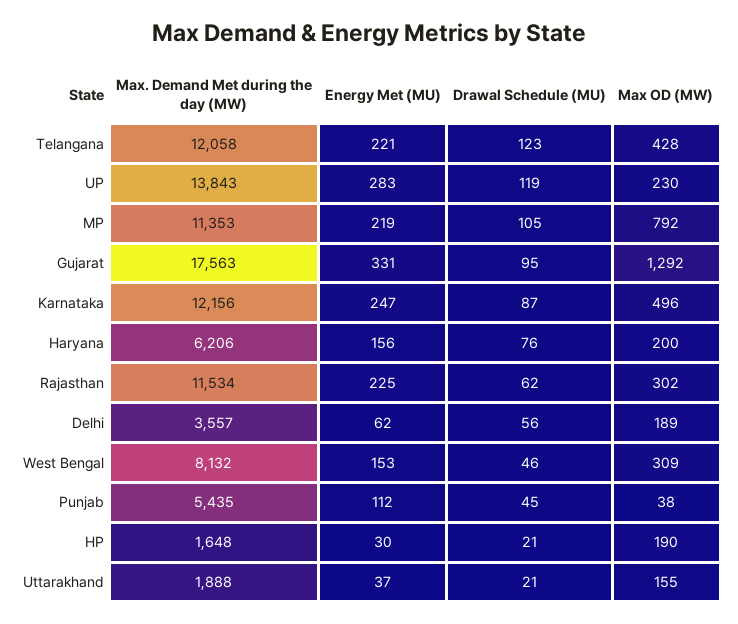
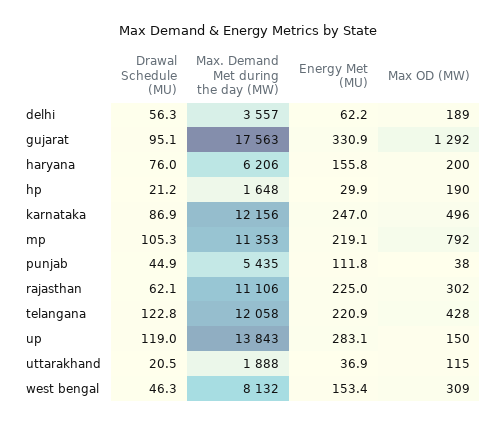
Max OD (MW), UP: 230 -> 150
Max. Demand Met during the day (MW), Rajasthan: 11534 -> 11106
Max OD (MW), Uttarakhand: 155 -> 115

